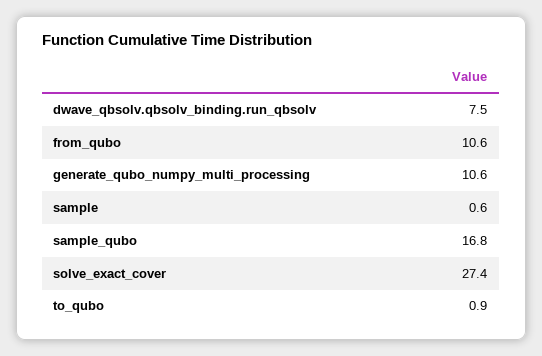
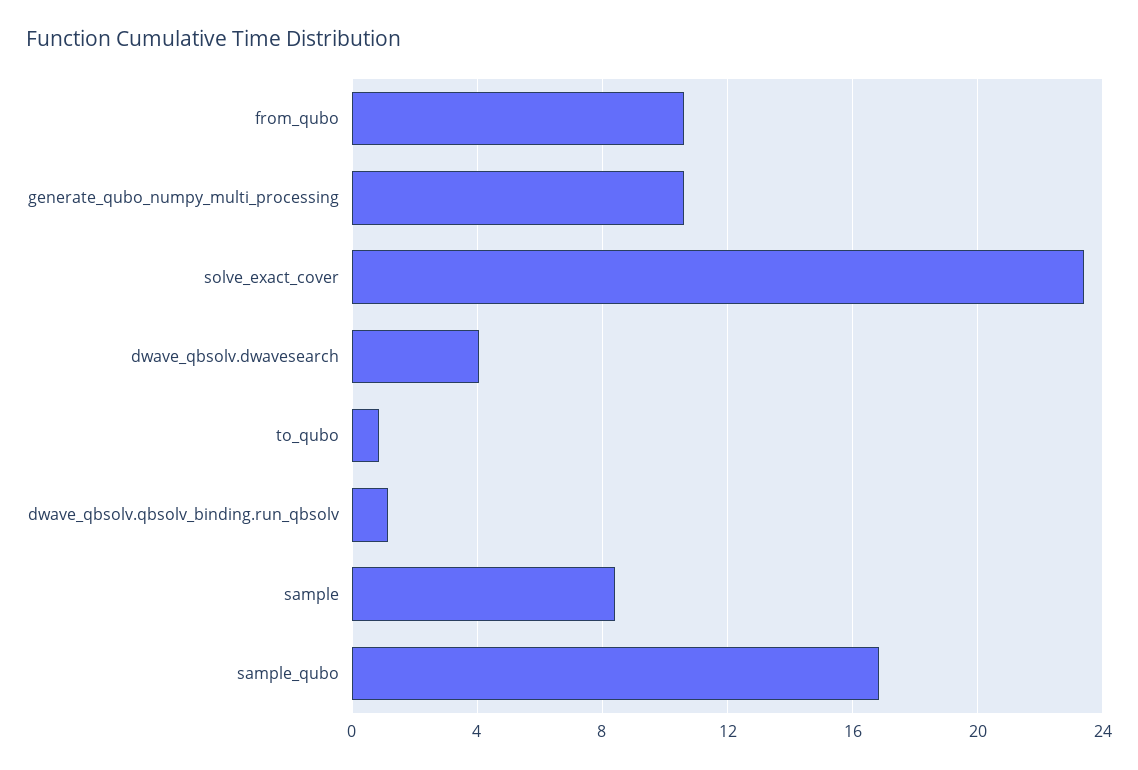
dwave_qbsolv.qbsolv_binding.run_qbsolv: 7.5 -> 1
sample: 0.6 -> 8.5
solve_exact_cover: 27.4 -> 23.5
dwave_qbsolv.dwavesearch: none -> 4

